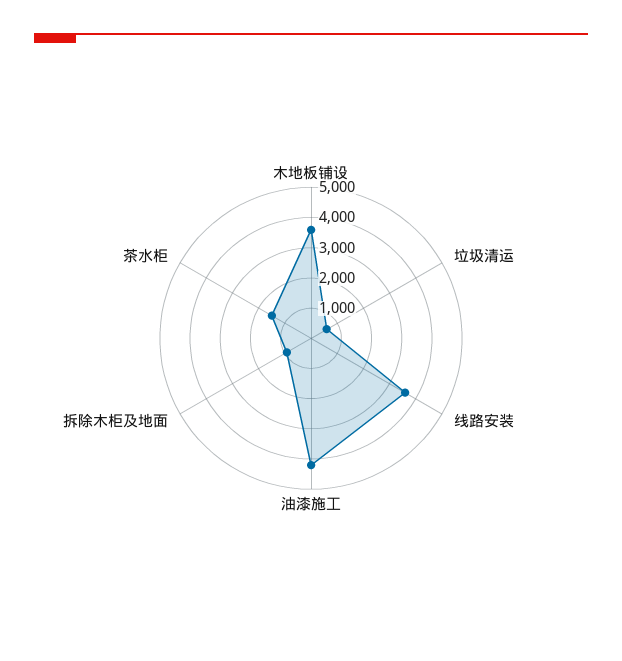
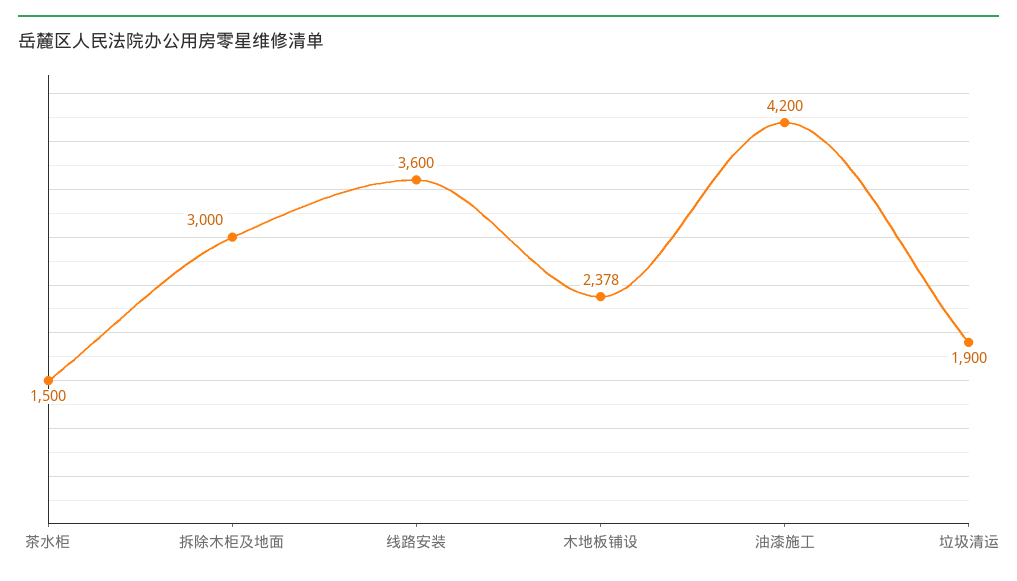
木地板铺设: 3500 -> 2378
垃圾清运: 500 -> 1900
拆除木柜及地面: 1000 -> 3000

